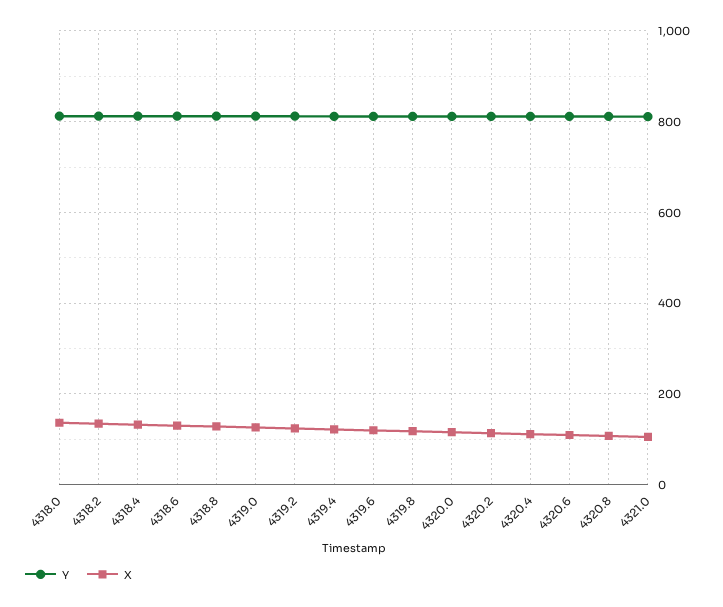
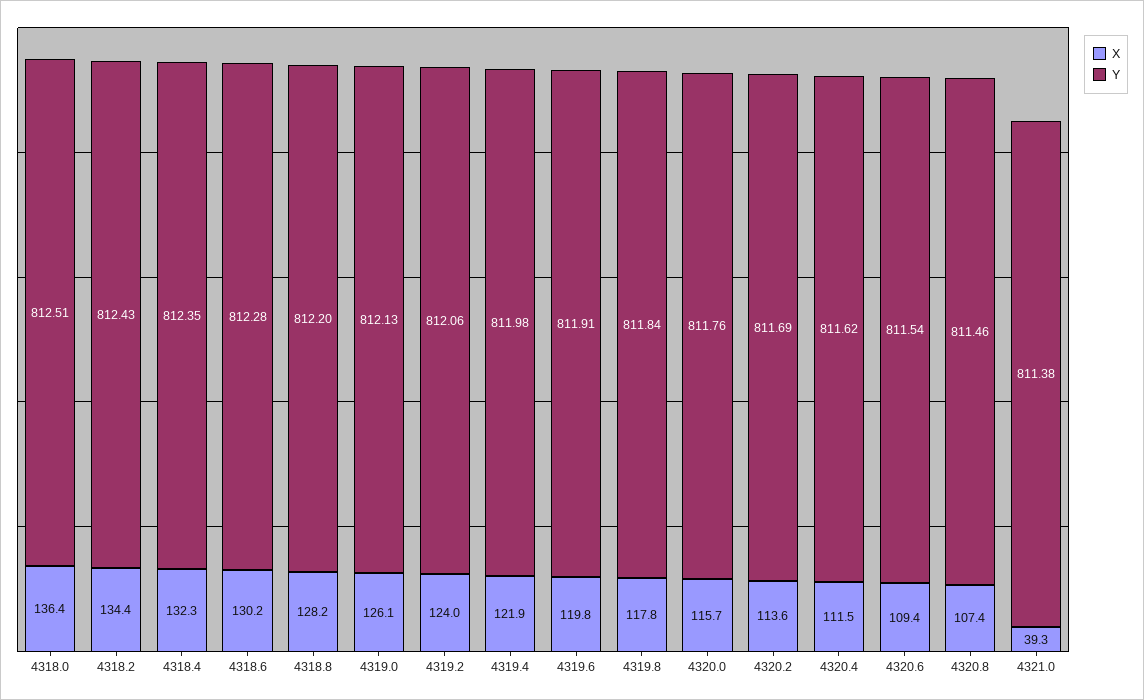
X, 4321.0: 100 -> 39.3

